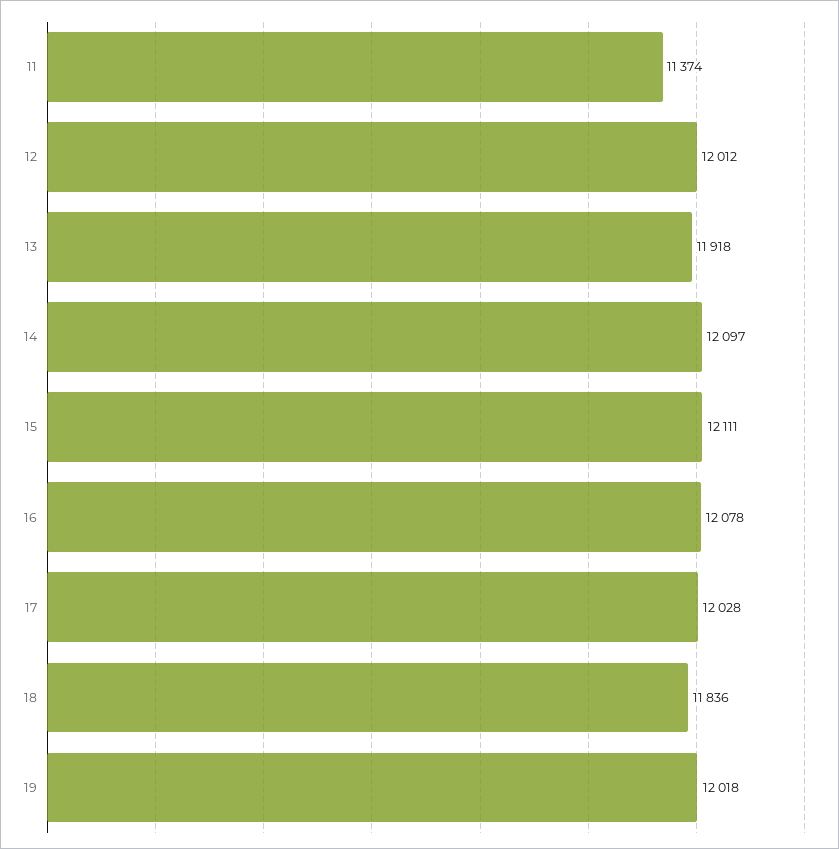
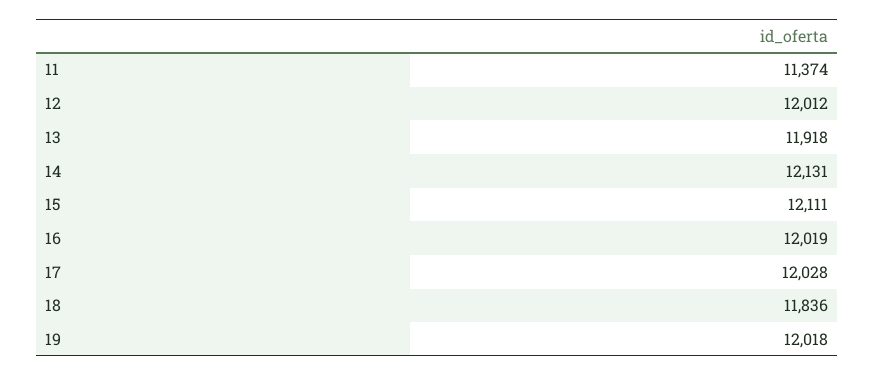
14: 12097 -> 12131
16: 12078 -> 12019

